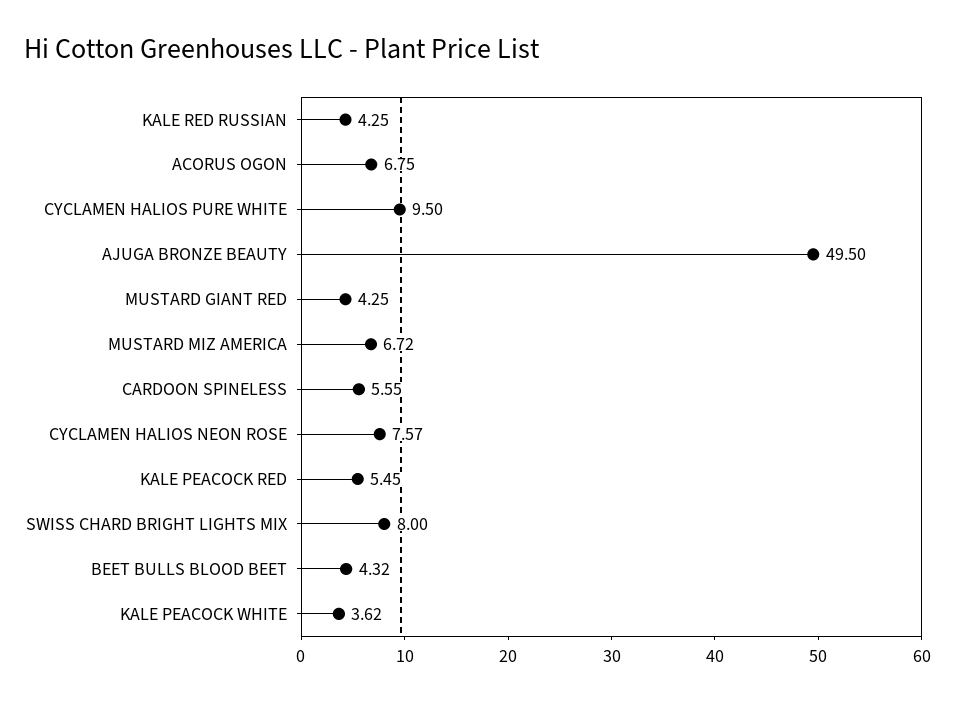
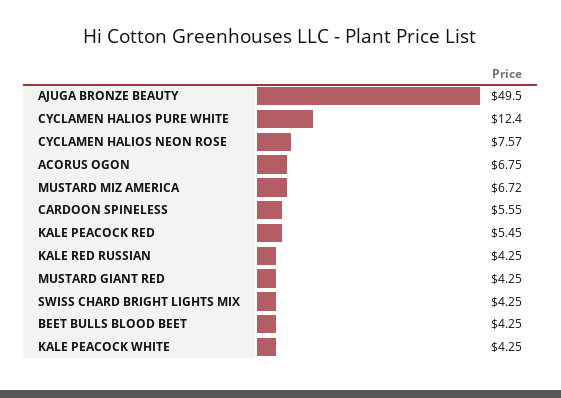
CYCLAMEN HALIOS PURE WHITE: 9.5 -> 12.4
SWISS CHARD BRIGHT LIGHTS MIX: 8 -> 4.25
BEET BULLS BLOOD BEET: 4.32 -> 4.25
KALE PEACOCK WHITE: 3.62 -> 4.25

